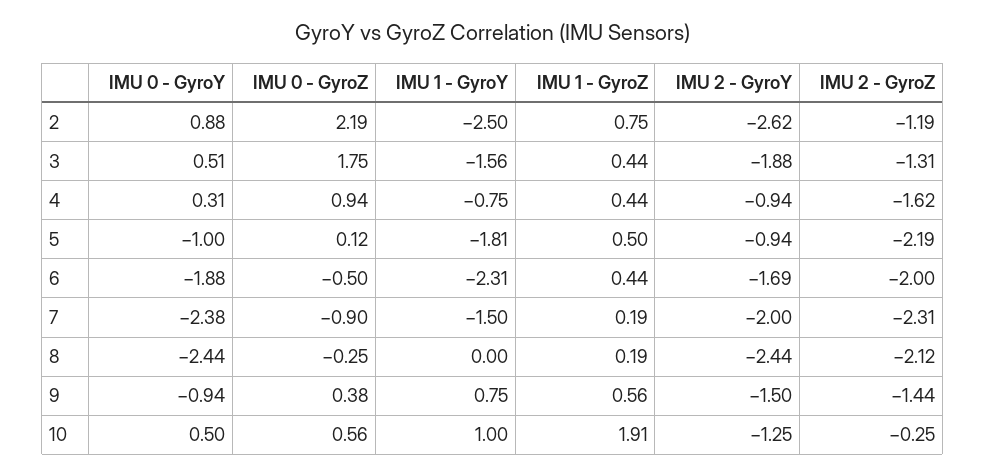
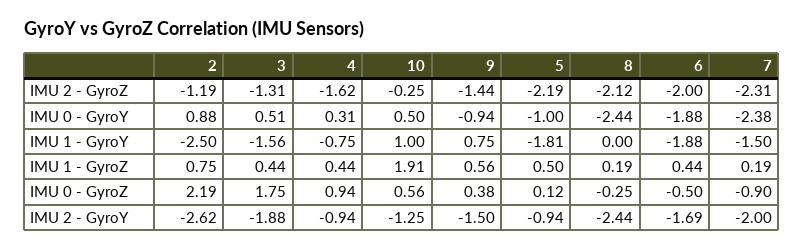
IMU 1 - GyroY, 6: -2.31 -> -1.88

